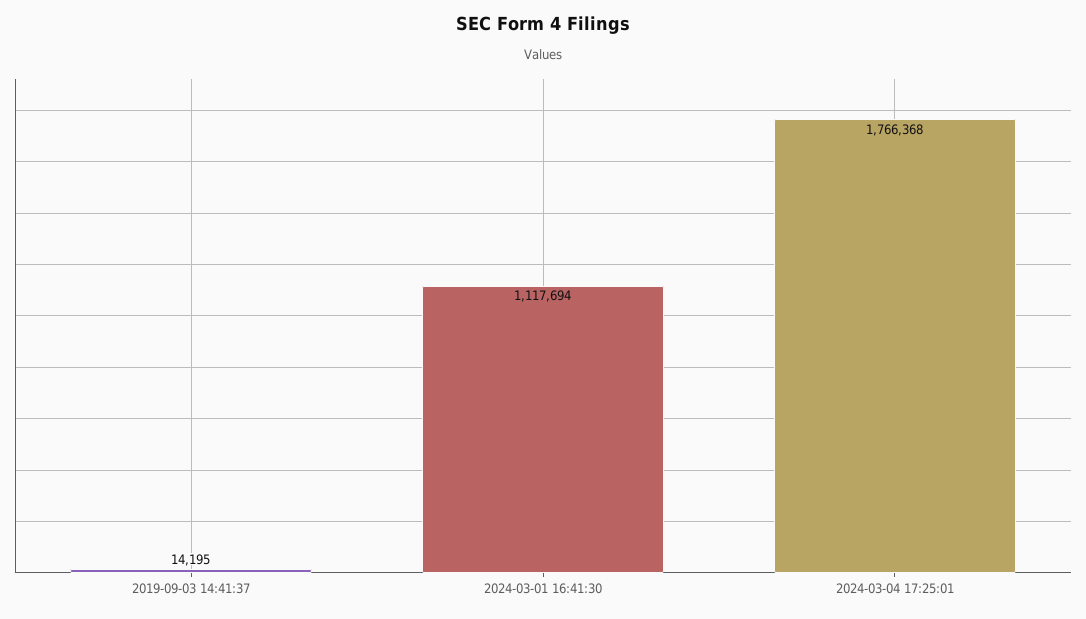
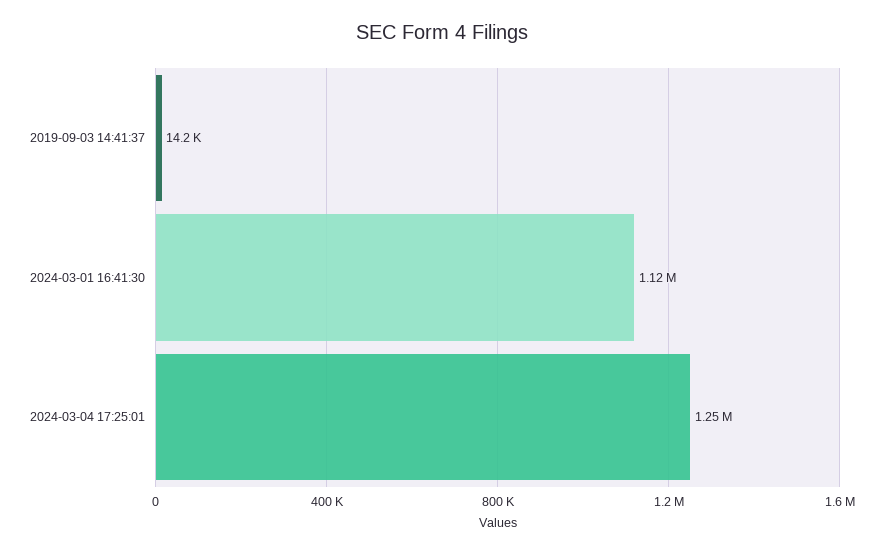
2024-03-04 17:25:01: 1766368 -> 1250000

